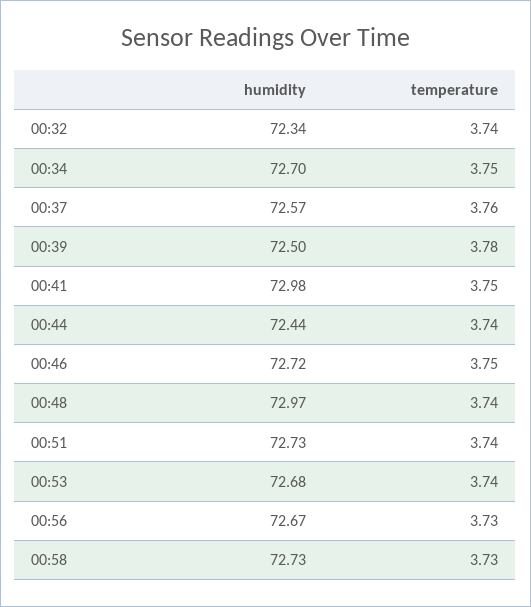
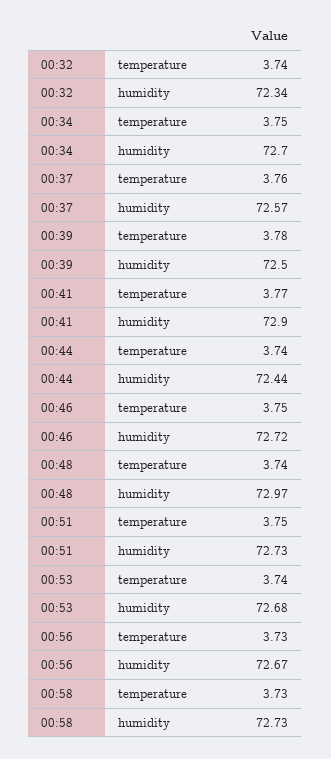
humidity, 00:41: 72.98 -> 72.9
temperature, 00:41: 3.75 -> 3.77
temperature, 00:51: 3.74 -> 3.75

